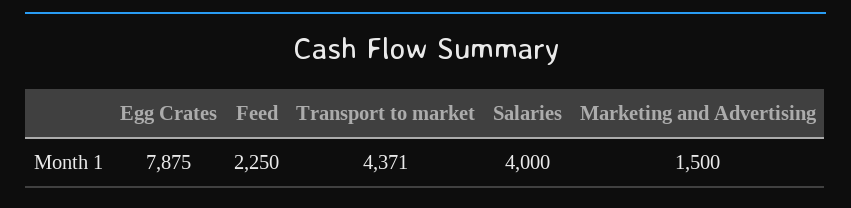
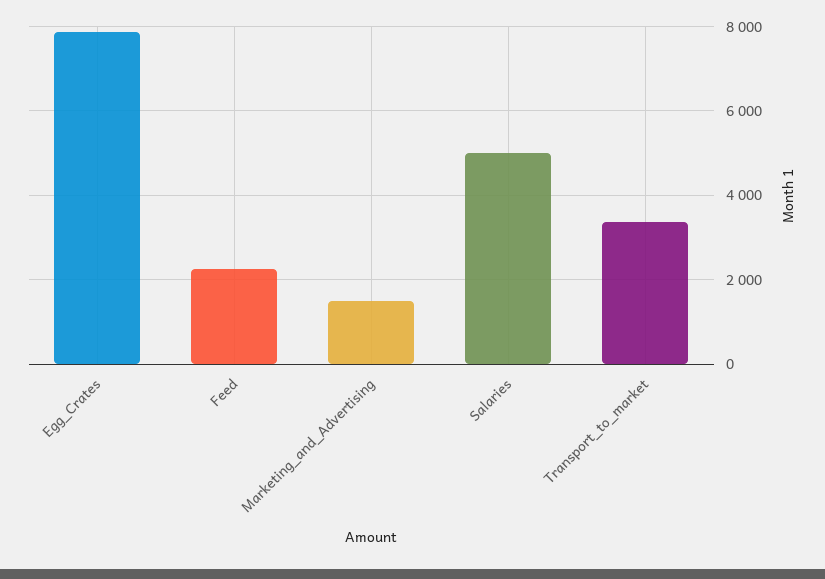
Transport to market: 4371 -> 3400
Salaries: 4000 -> 5000

